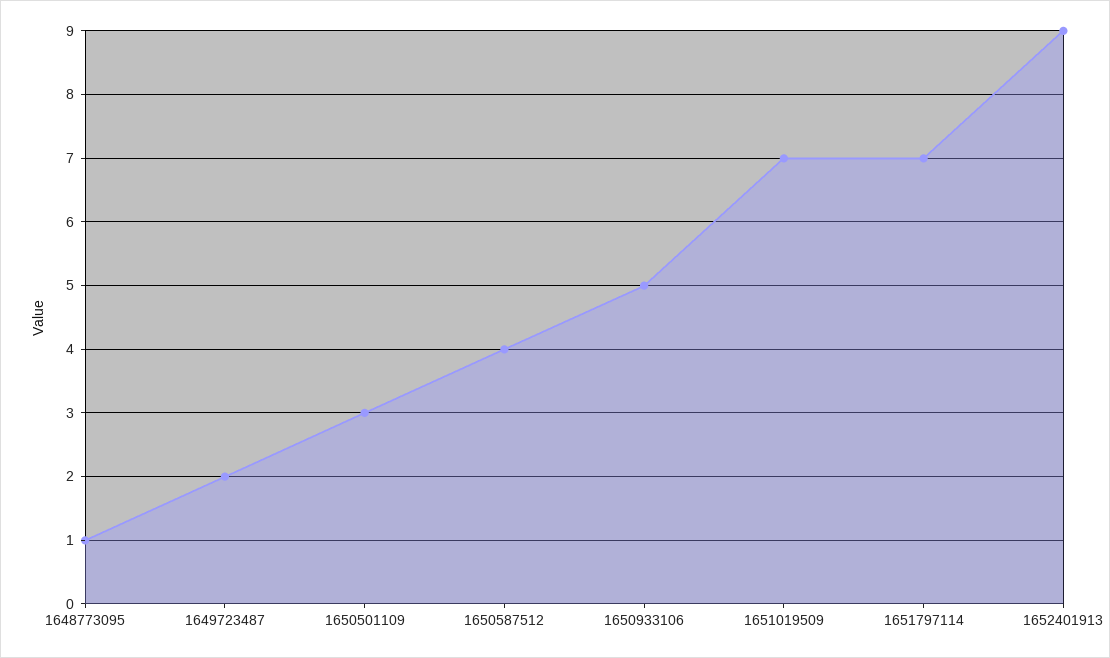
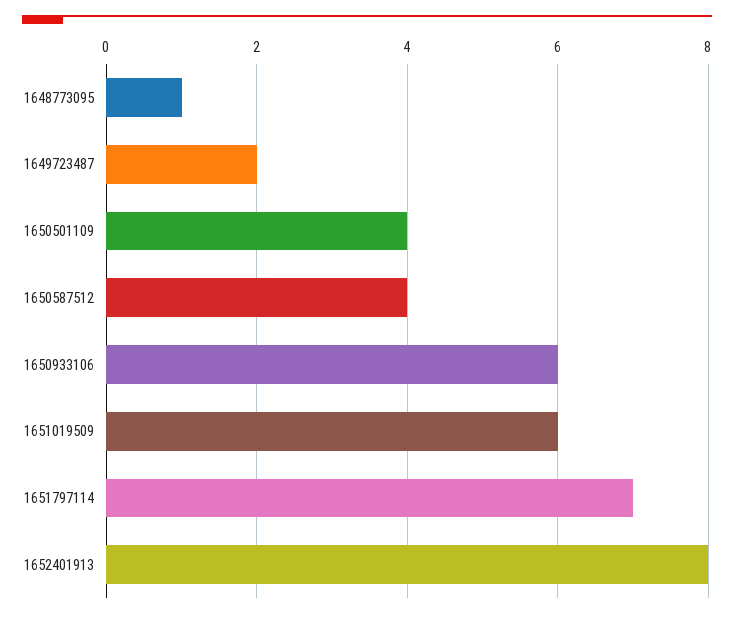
1650501109: 3 -> 4
1650933106: 5 -> 6
1651019509: 7 -> 6
1652401913: 9 -> 8

